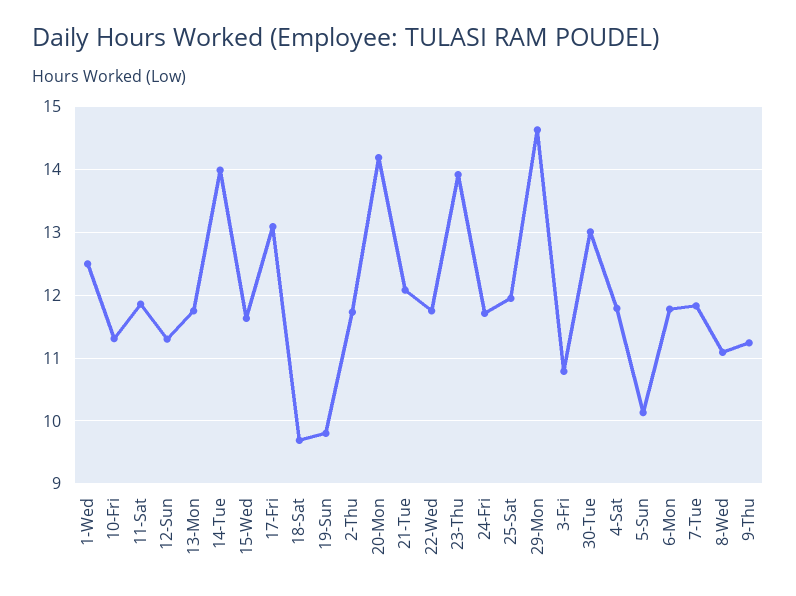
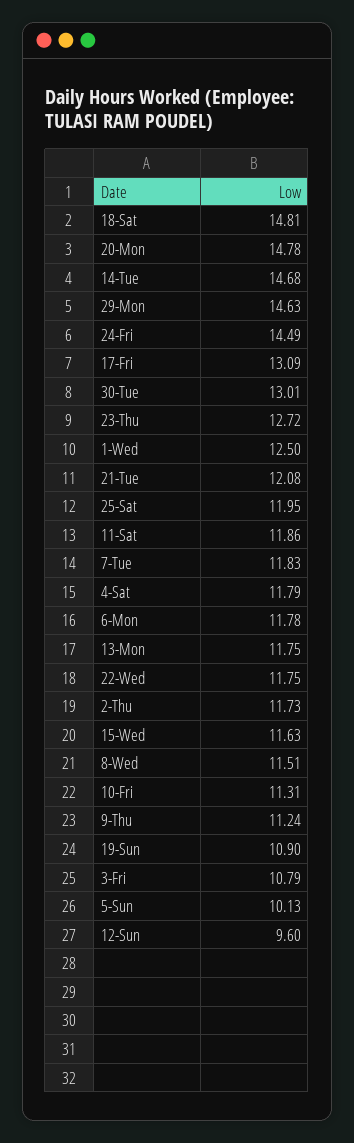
12-Sun: 11.3 -> 9.6
14-Tue: 14 -> 14.68
18-Sat: 9.7 -> 14.81
19-Sun: 9.8 -> 10.9
20-Mon: 14.2 -> 14.78
23-Thu: 13.9 -> 12.72
24-Fri: 11.7 -> 14.49
8-Wed: 11.1 -> 11.51

